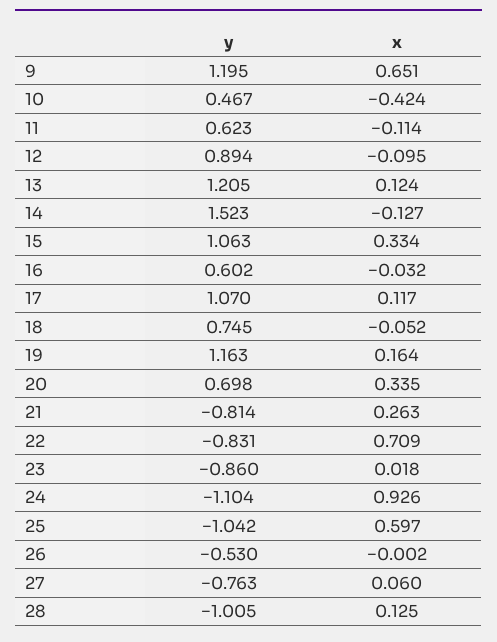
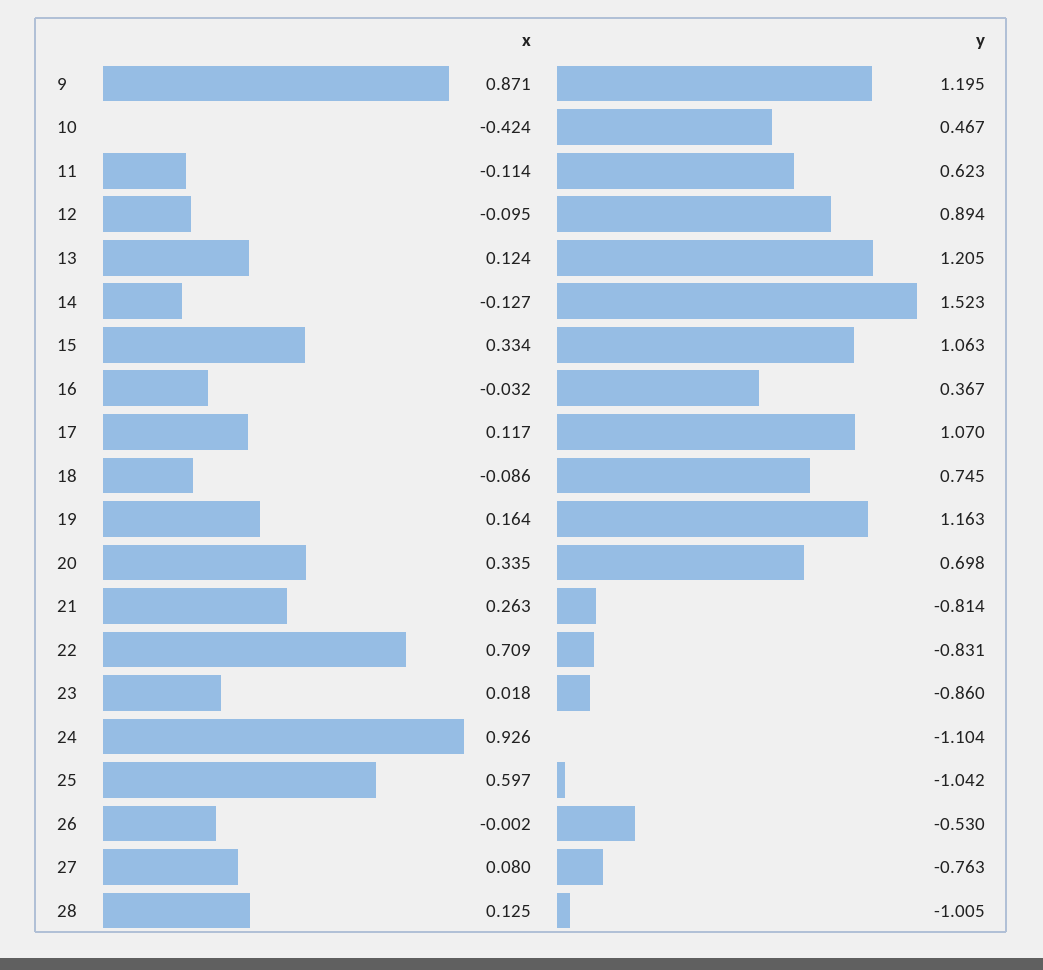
x, 9: 0.651 -> 0.871
y, 16: 0.602 -> 0.367
x, 18: -0.052 -> -0.086
x, 27: 0.06 -> 0.08

